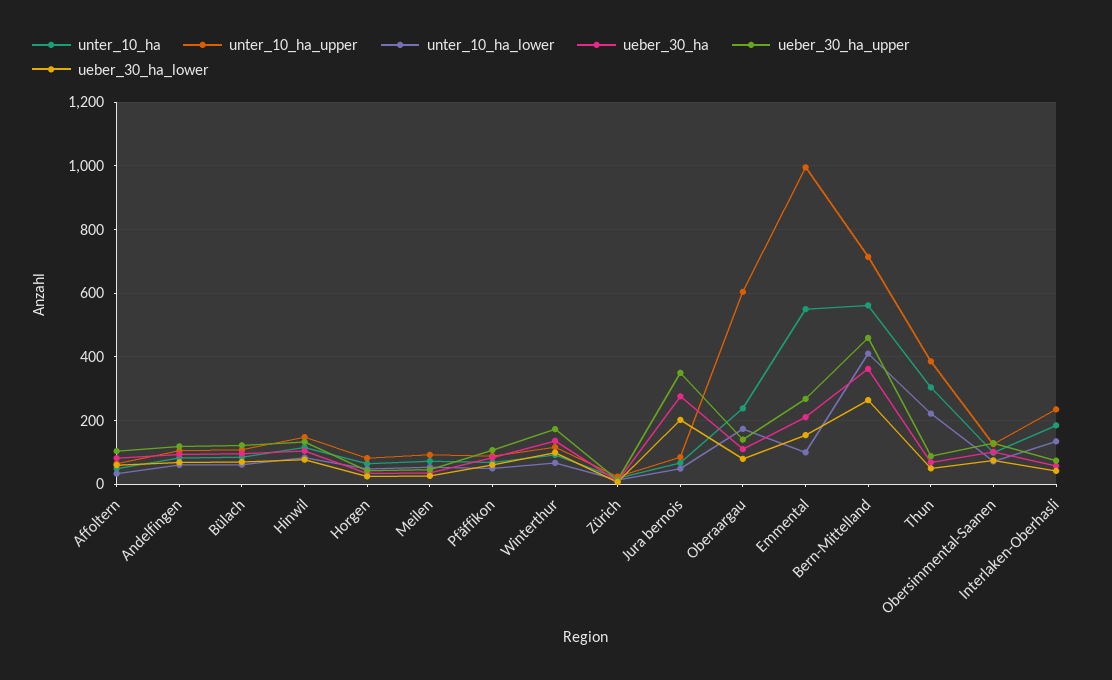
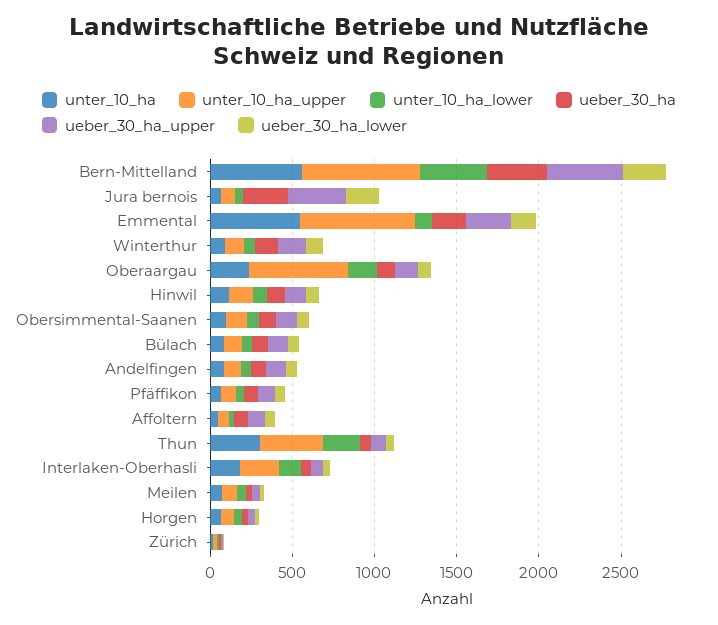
unter_10_ha_upper, Emmental: 1000 -> 700

